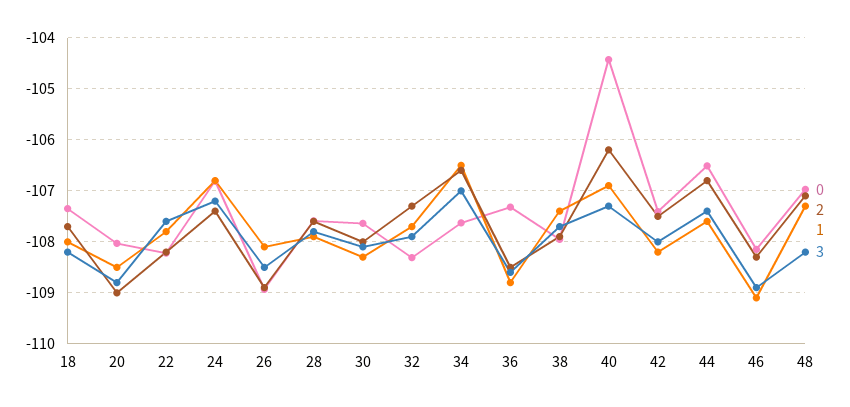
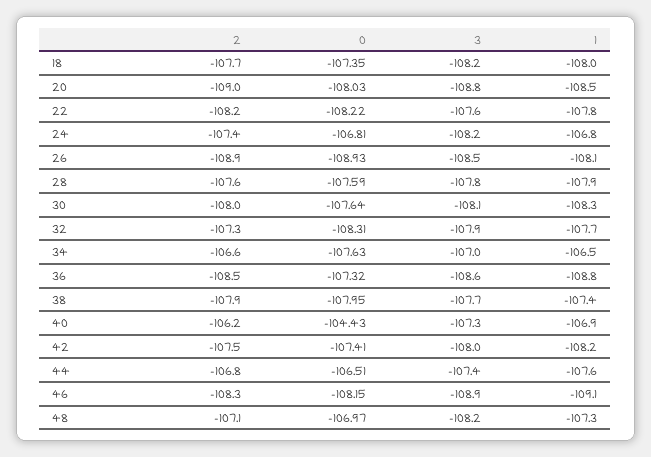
3, 24: -107.2 -> -108.2

